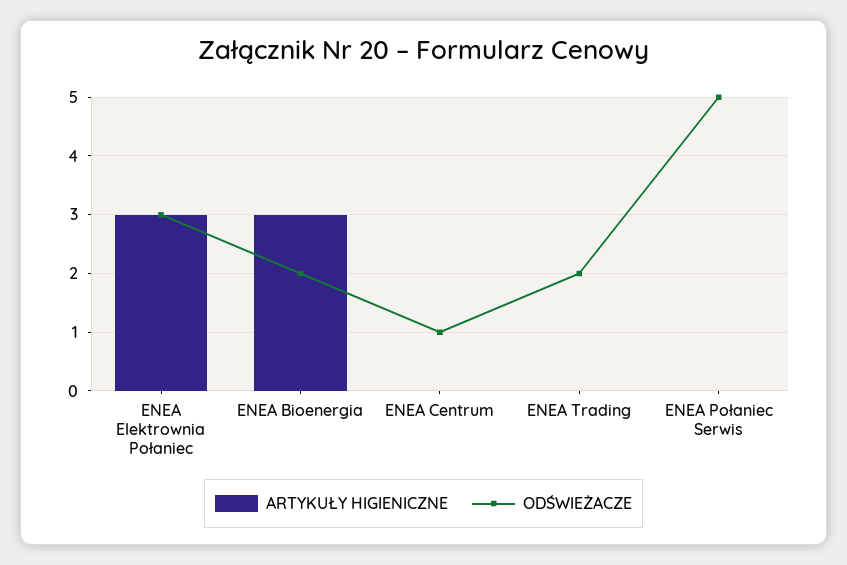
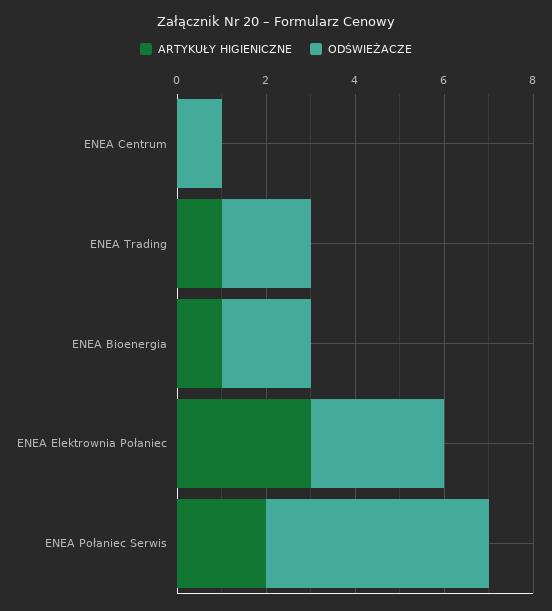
ARTYKUŁY HIGIENICZNE, ENEA Bioenergia: 3 -> 1
ARTYKUŁY HIGIENICZNE, ENEA Trading: 0 -> 1
ARTYKUŁY HIGIENICZNE, ENEA Połaniec Serwis: 0 -> 2

